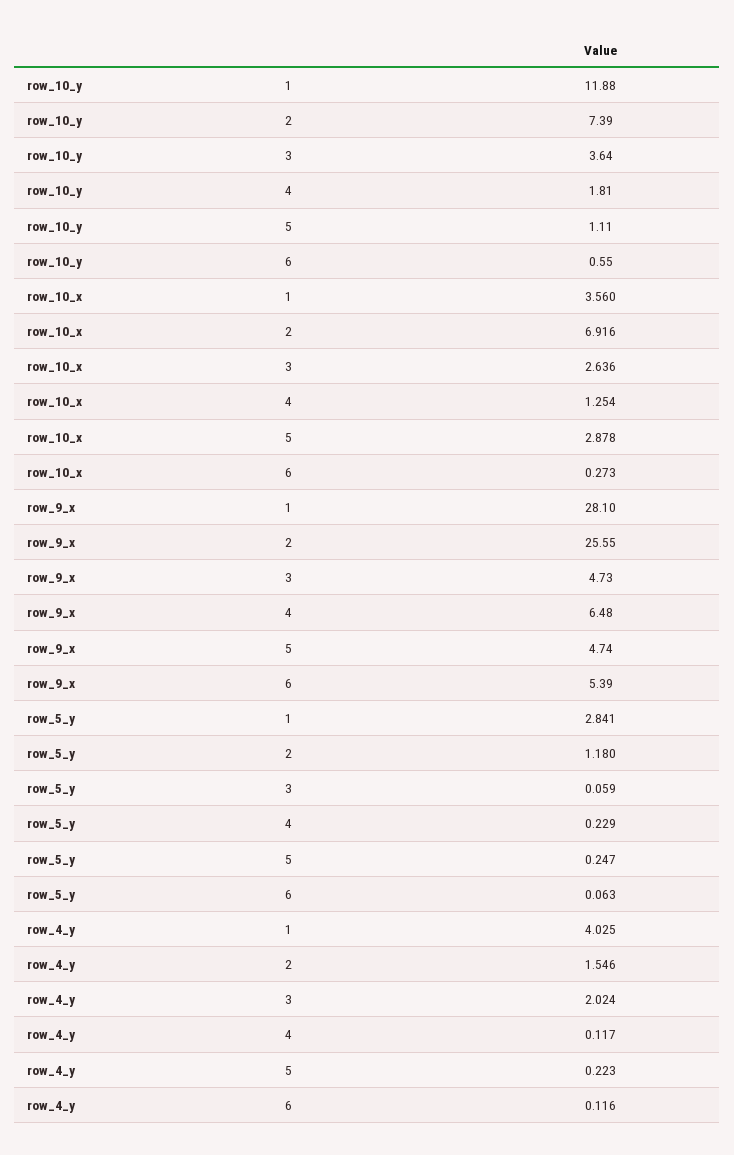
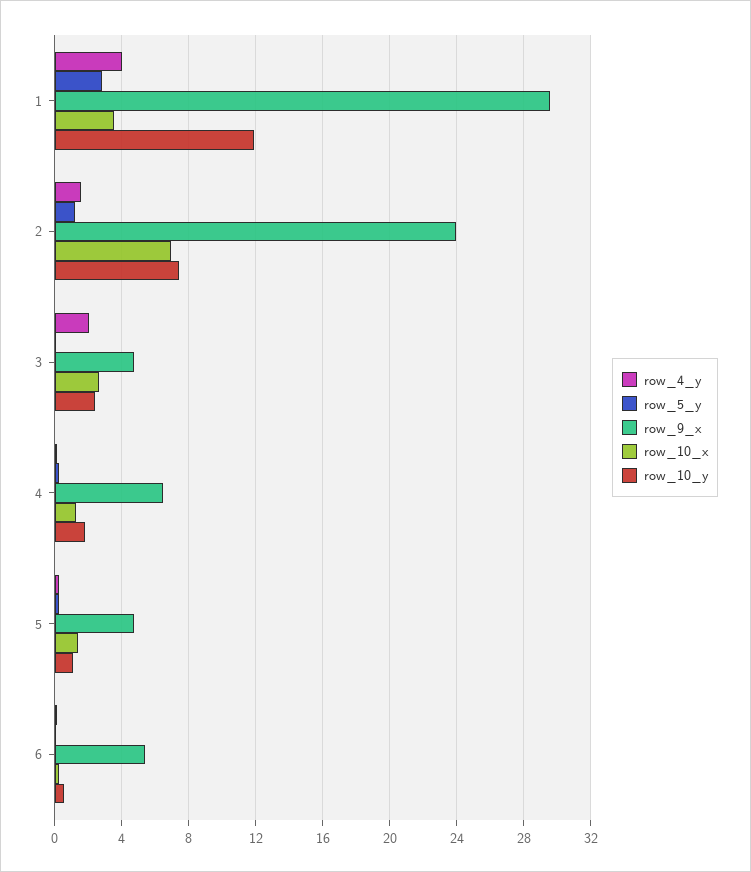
row_10_y, 3: 3.64 -> 2.5
row_10_x, 5: 2.878 -> 1.5
row_9_x, 1: 28.1 -> 29.5
row_9_x, 2: 25.55 -> 24

